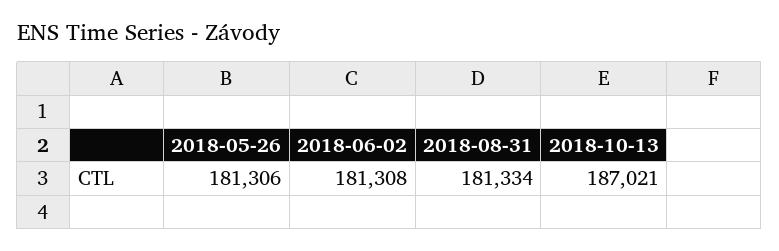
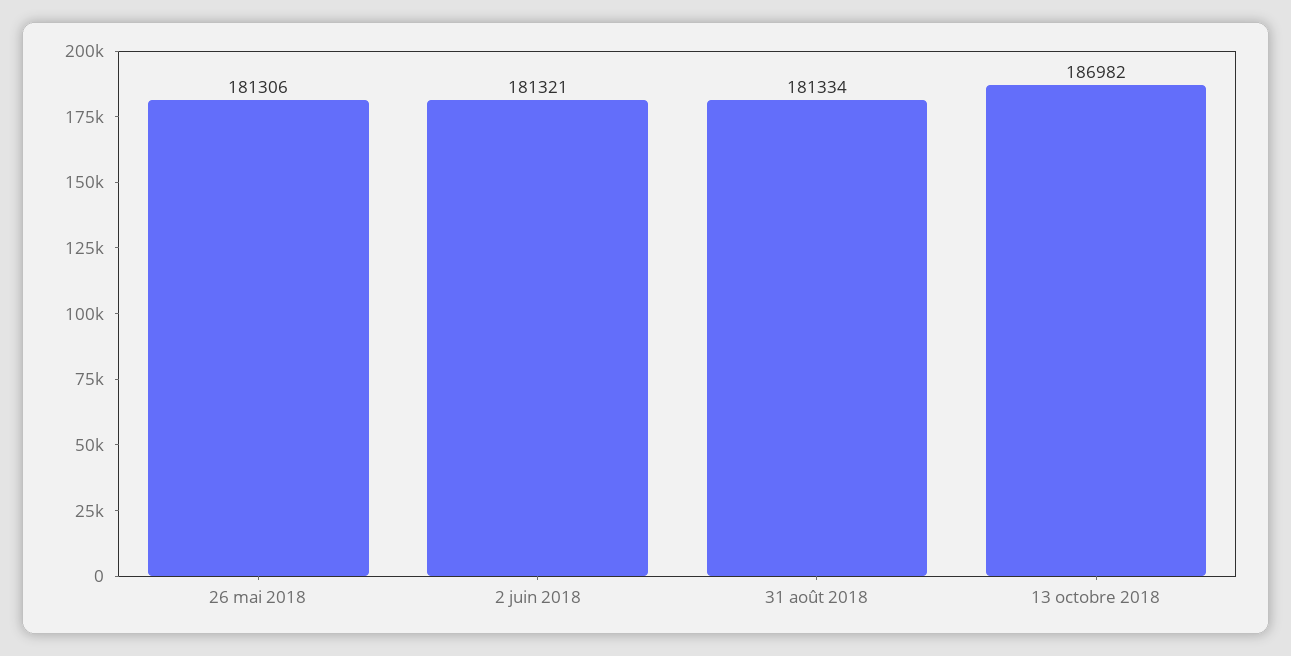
2018-06-02: 181308 -> 181321
2018-10-13: 187021 -> 186982

